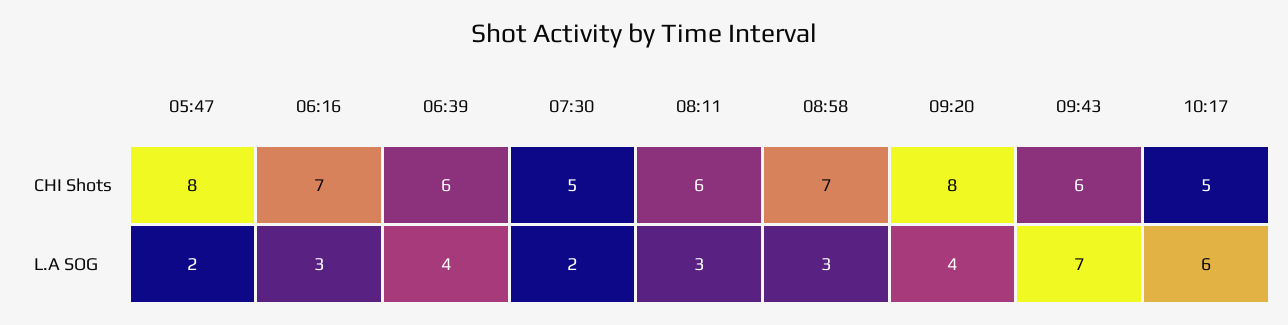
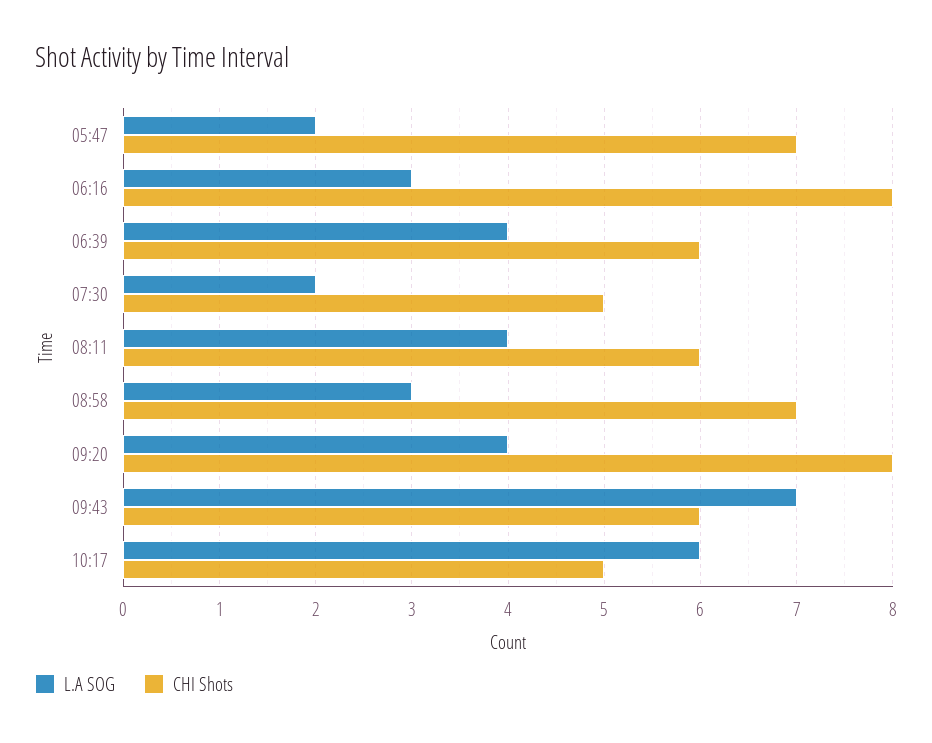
CHI Shots, 05:47: 8 -> 7
CHI Shots, 06:16: 7 -> 8
L.A SOG, 08:11: 3 -> 4

